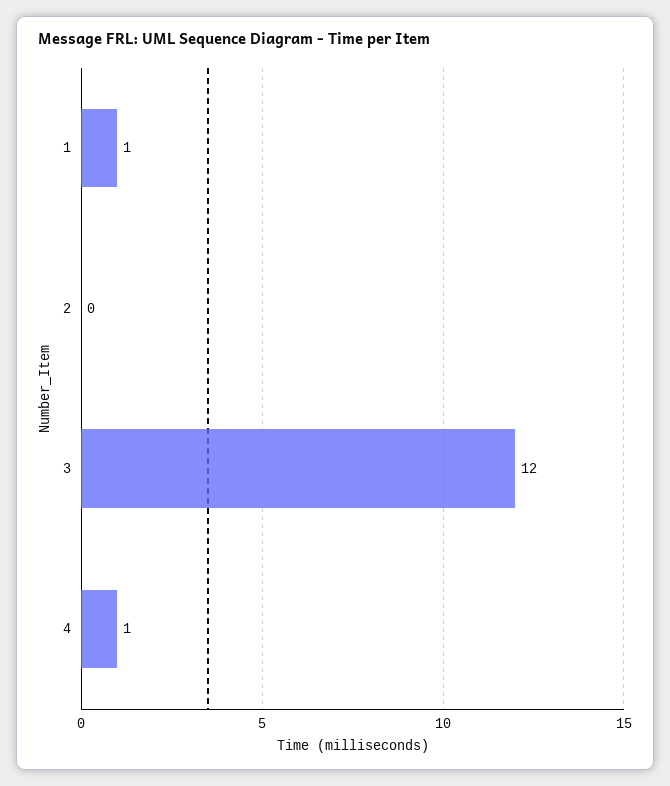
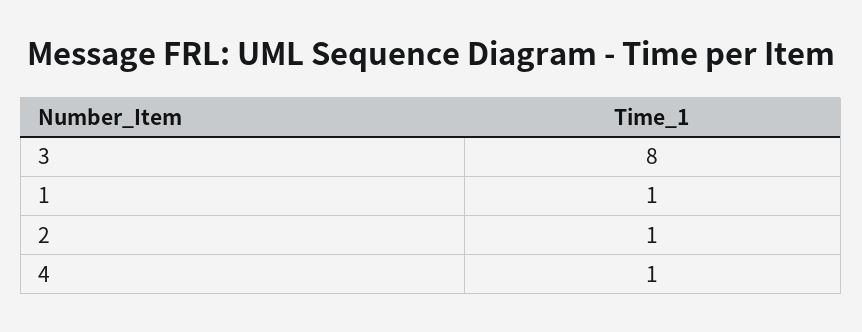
2: 0 -> 1
3: 12 -> 8

